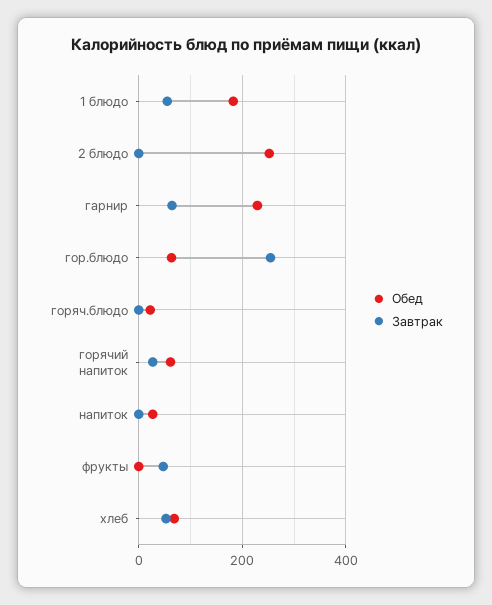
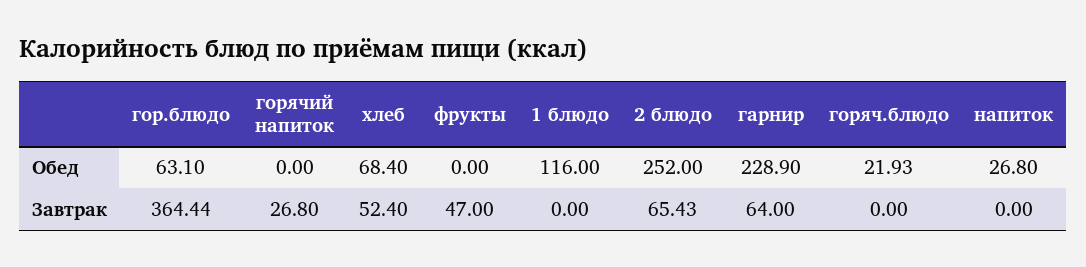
Обед, 1 блюдо: 180 -> 116
Завтрак, 1 блюдо: 60 -> 0
Завтрак, 2 блюдо: 0 -> 65.43
Завтрак, гор.блюдо: 260 -> 364.44
Обед, горячий напиток: 60 -> 0

